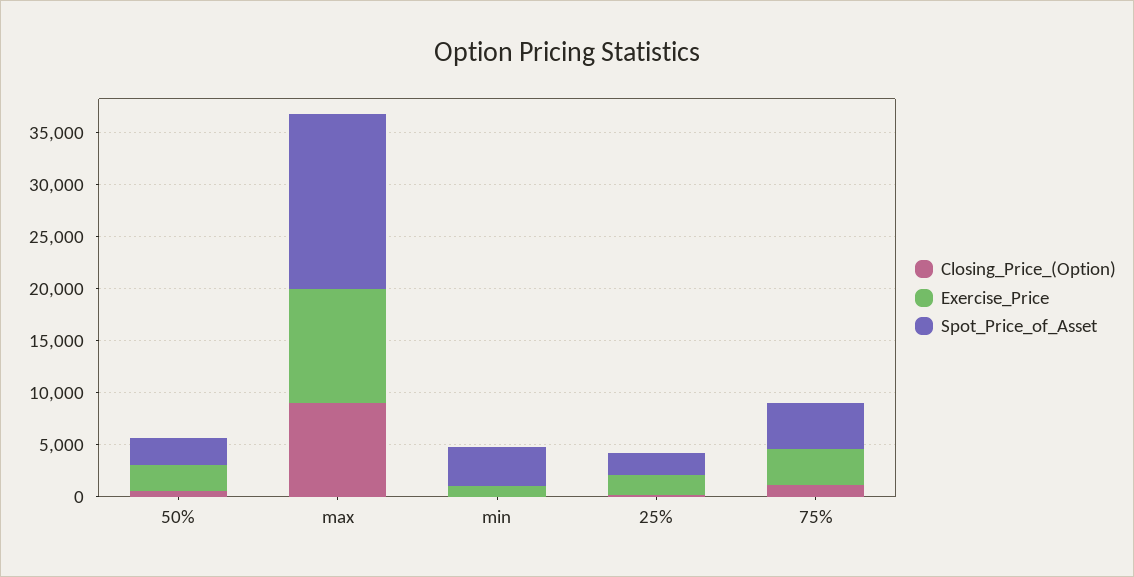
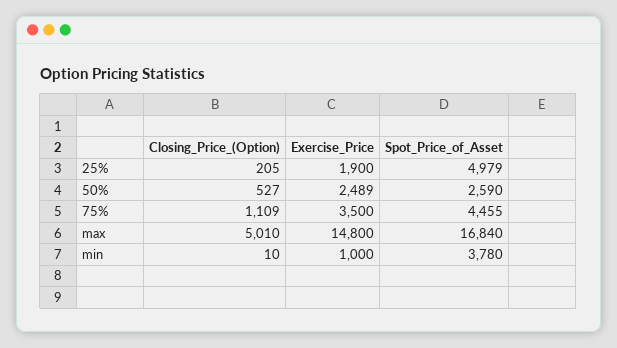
Closing_Price_(Option), max: 9000 -> 5010
Exercise_Price, max: 11000 -> 14800
Spot_Price_of_Asset, 25%: 2000 -> 4979

